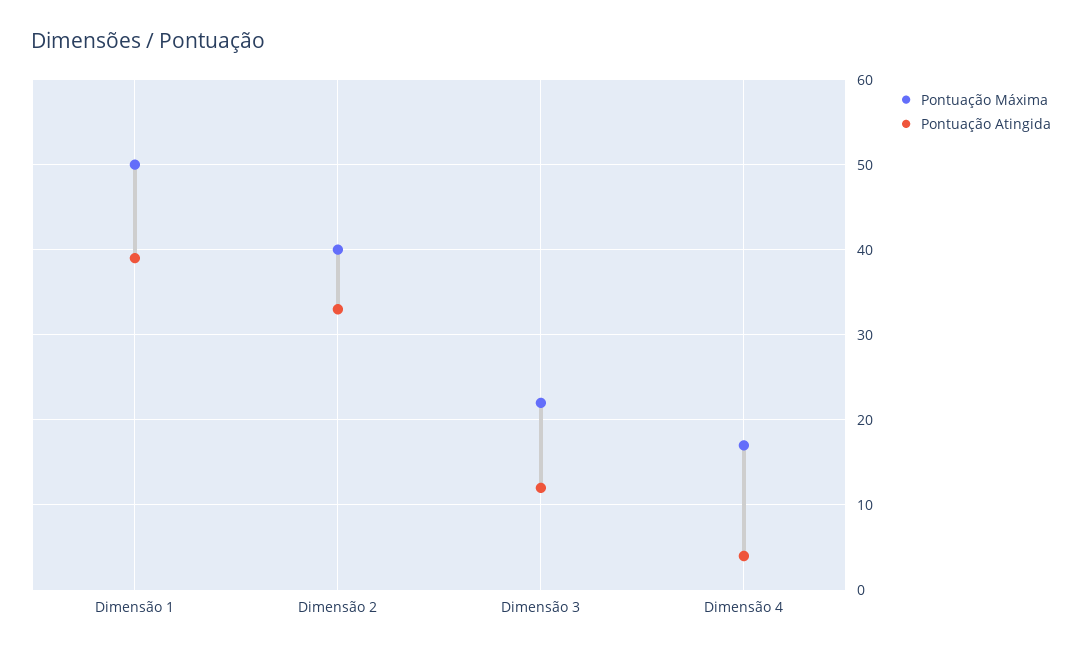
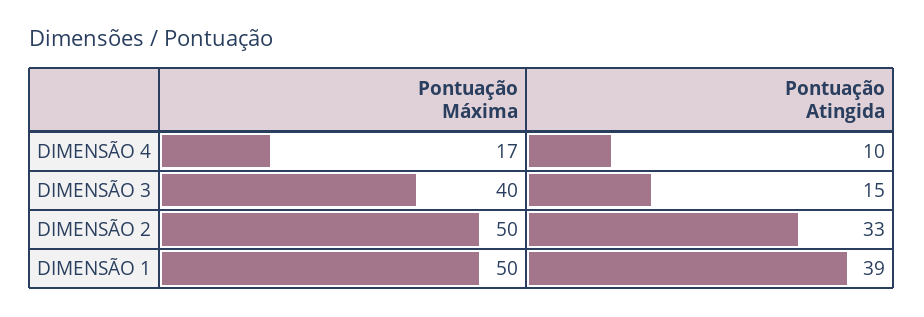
Pontuação Máxima, Dimensão 2: 40 -> 50
Pontuação Máxima, Dimensão 3: 22 -> 40
Pontuação Atingida, Dimensão 3: 12 -> 15
Pontuação Atingida, Dimensão 4: 4 -> 10

